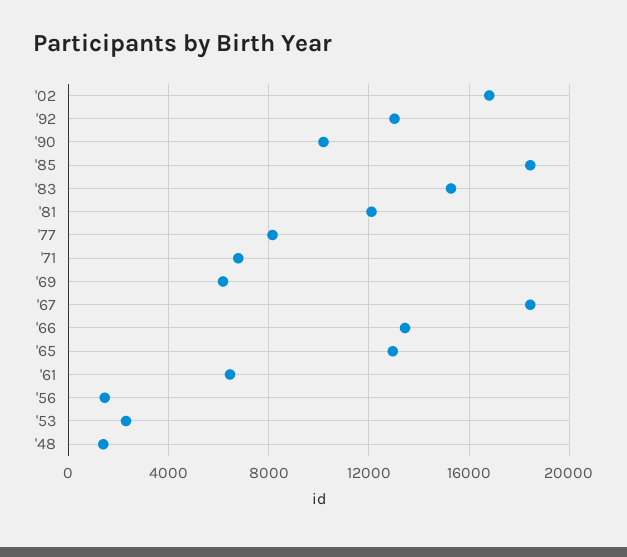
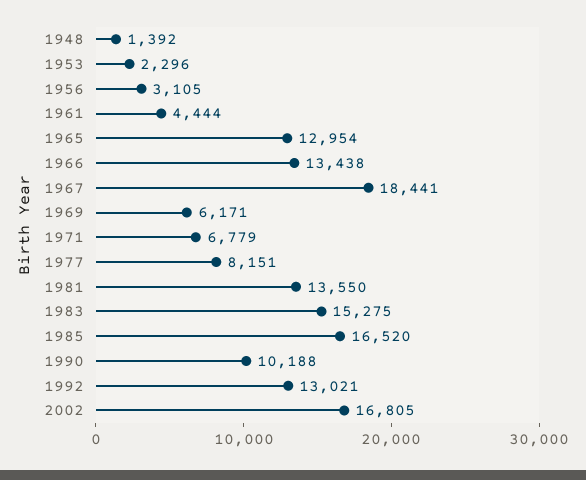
'85: 18500 -> 16520
'81: 12000 -> 13550
'61: 6500 -> 4444
'56: 1500 -> 3105

